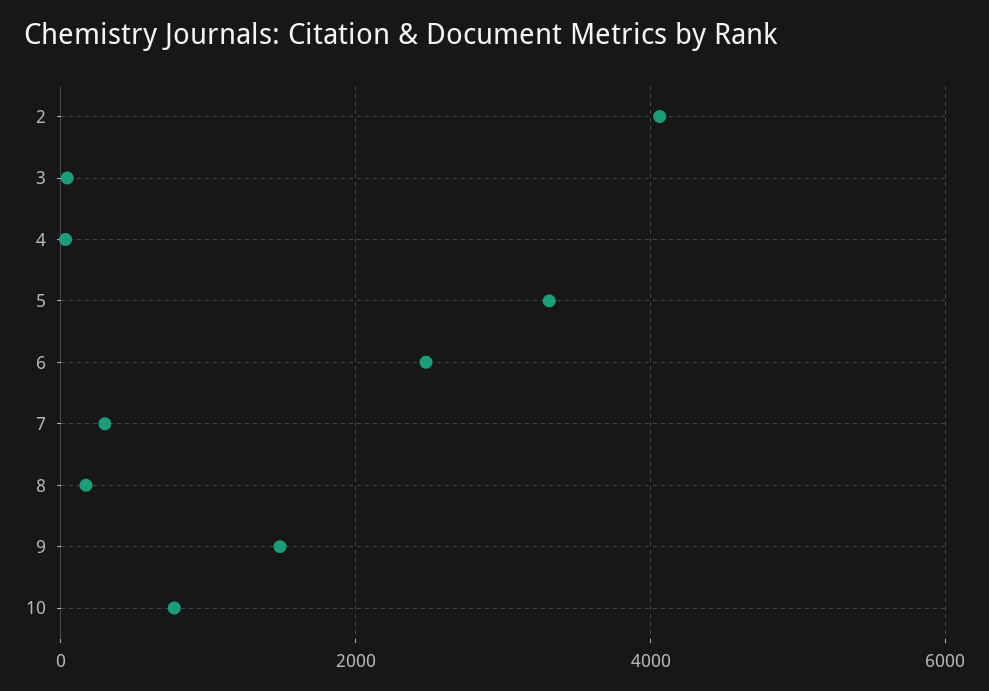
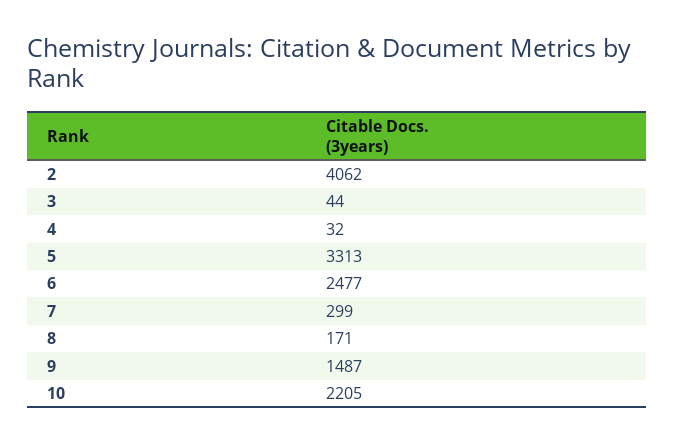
10: 800 -> 2205

